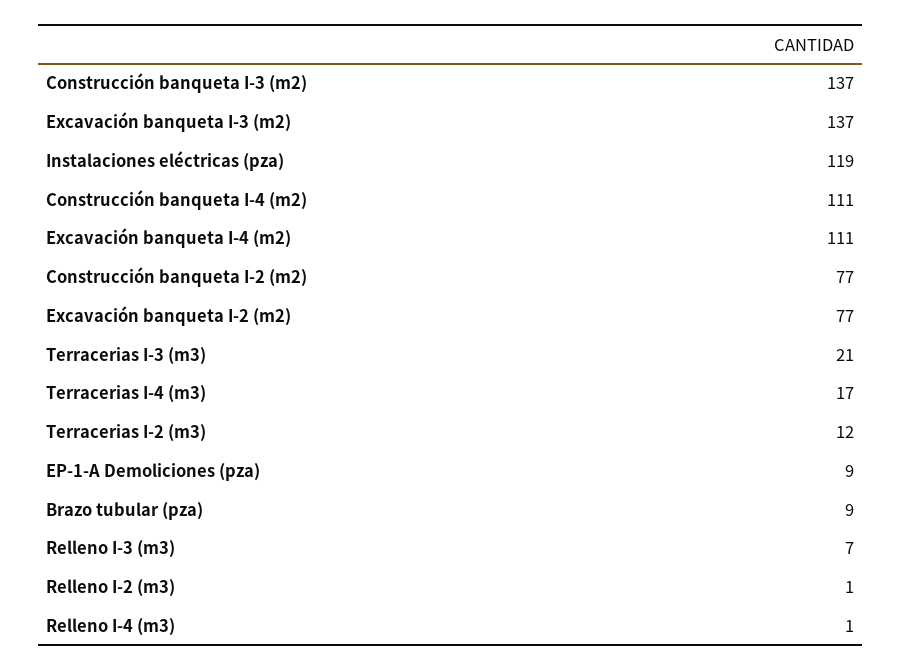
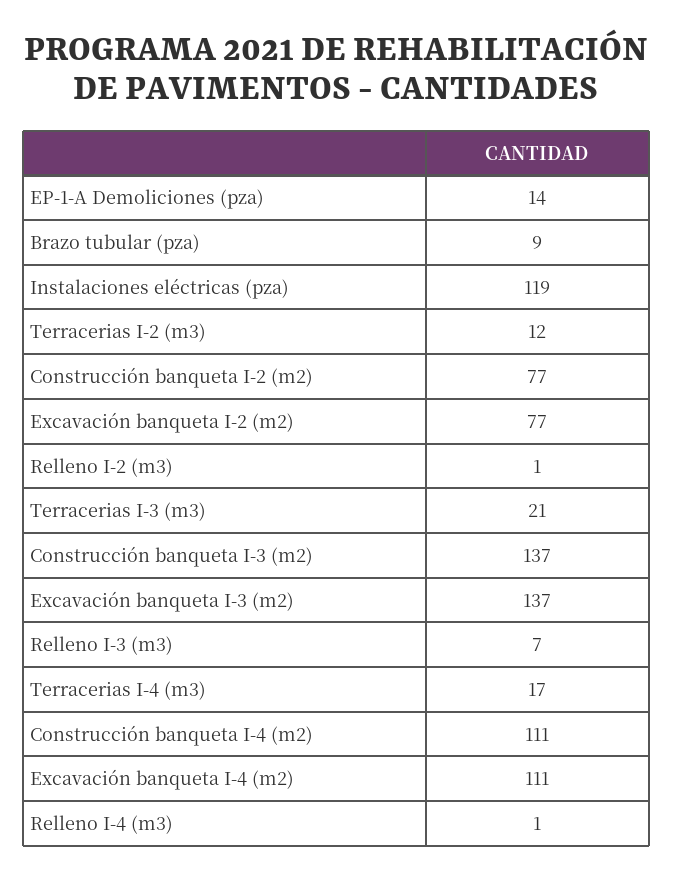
EP-1-A Demoliciones (pza): 9 -> 14

